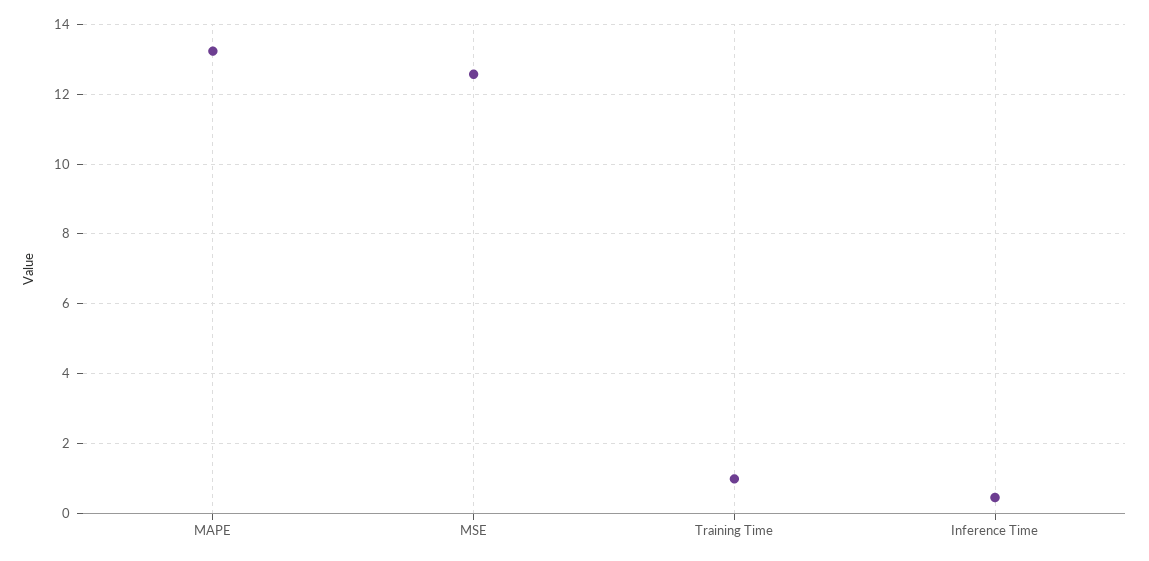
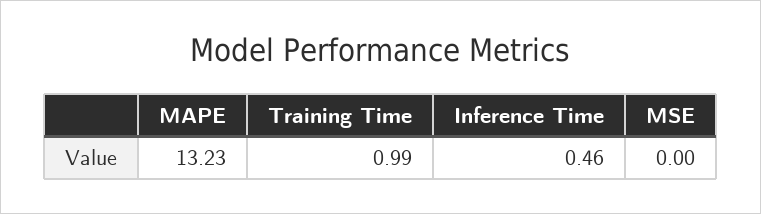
MSE: 12.6 -> 0

